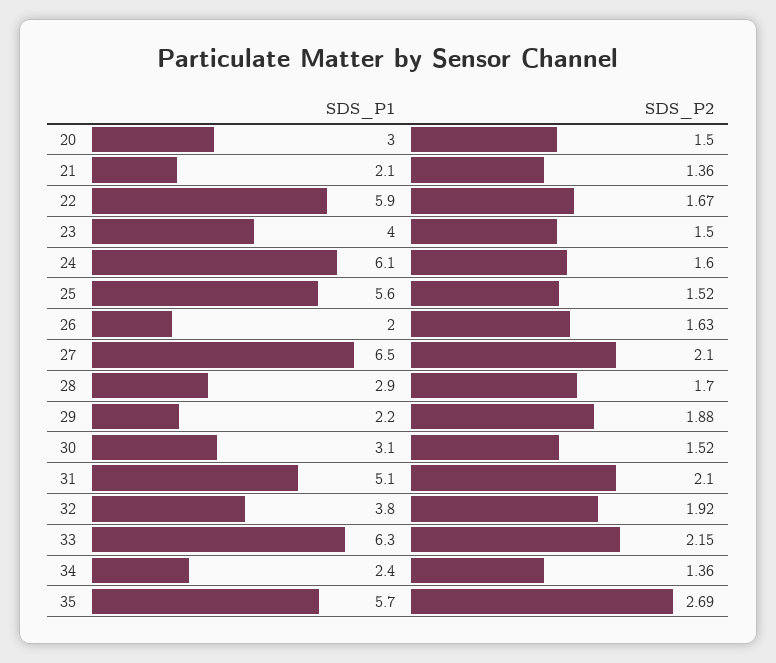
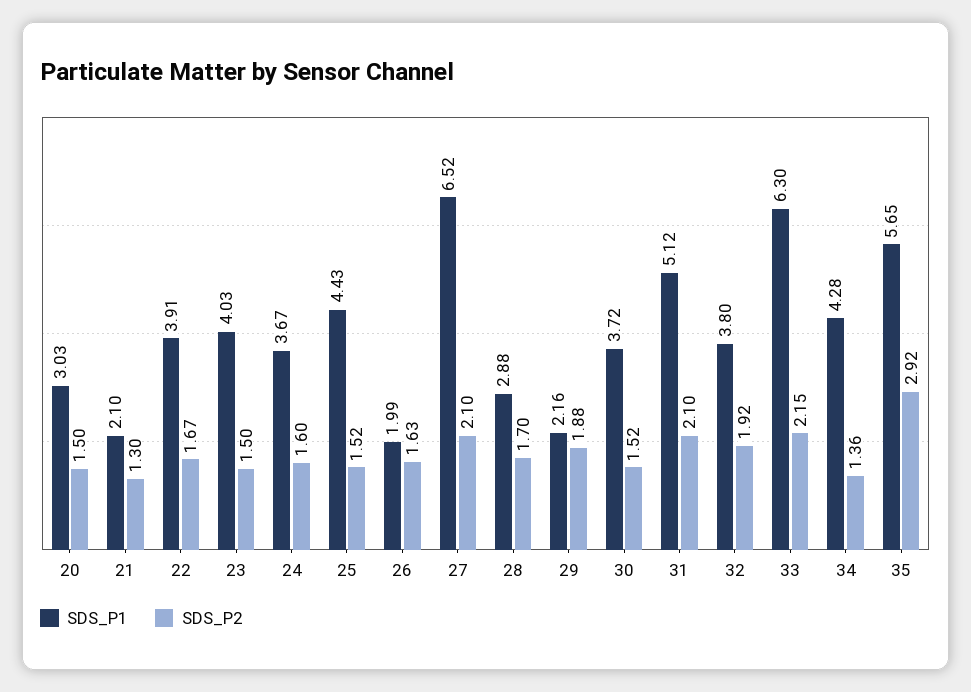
SDS_P2, 21: 1.36 -> 1.3
SDS_P1, 22: 5.9 -> 3.91
SDS_P1, 24: 6.1 -> 3.67
SDS_P1, 25: 5.6 -> 4.43
SDS_P1, 30: 3.1 -> 3.72
SDS_P1, 34: 2.4 -> 4.28
SDS_P2, 35: 2.69 -> 2.92

